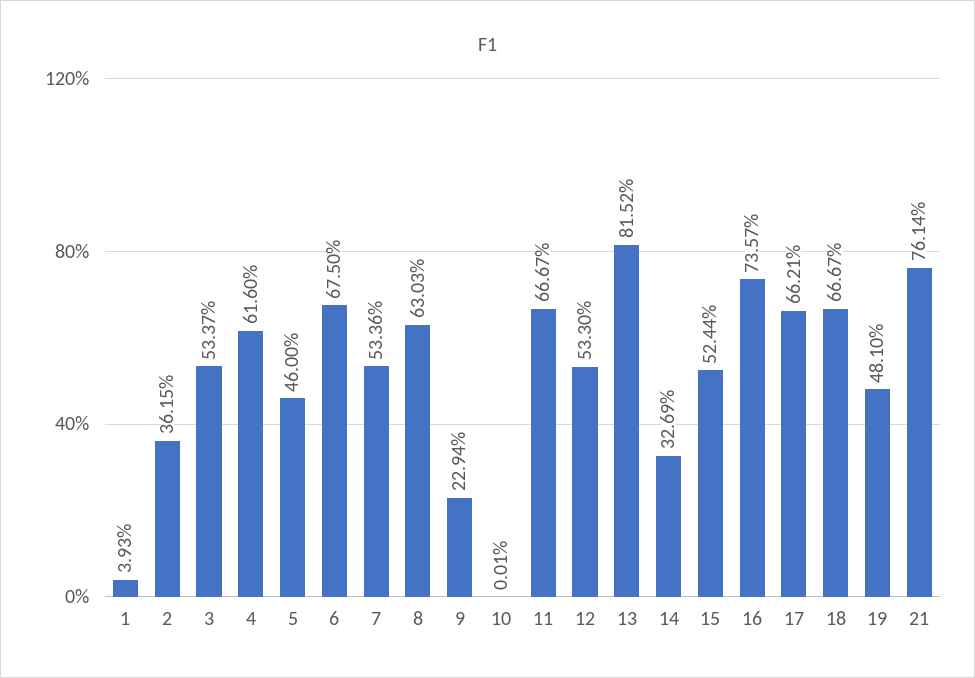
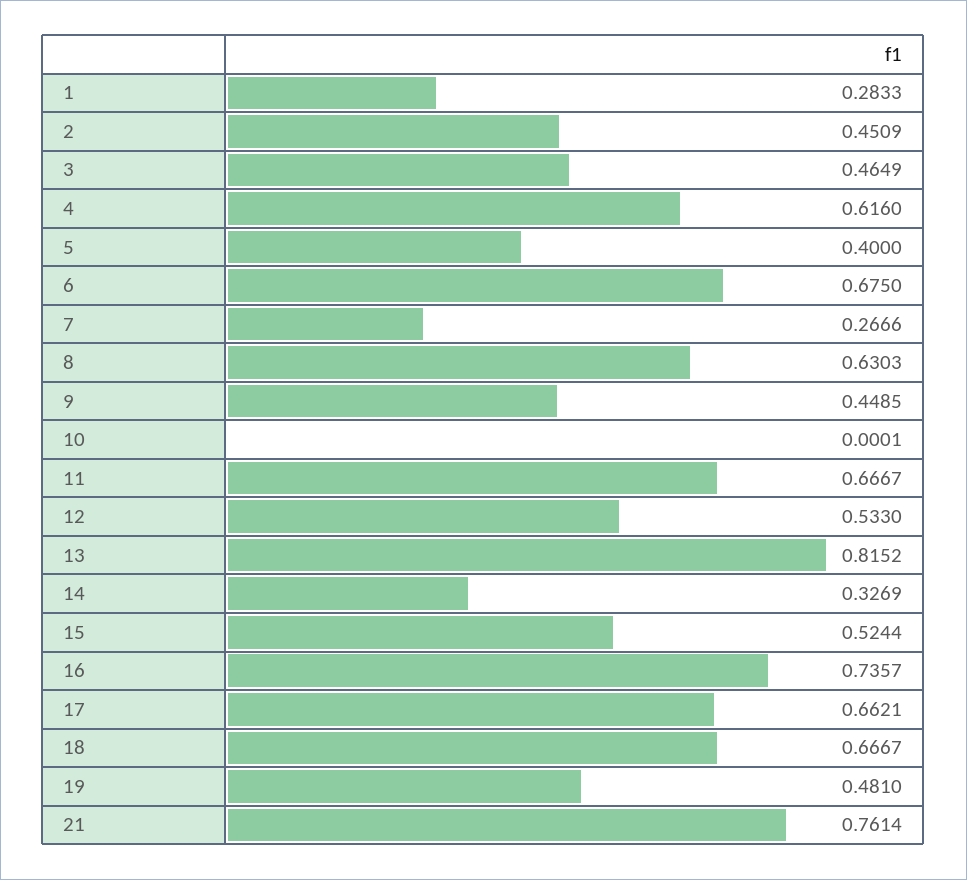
1: 0.0393 -> 0.2833
2: 0.3615 -> 0.4509
3: 0.5337 -> 0.4649
5: 0.46 -> 0.4
7: 0.5336 -> 0.2666
9: 0.2294 -> 0.4485

